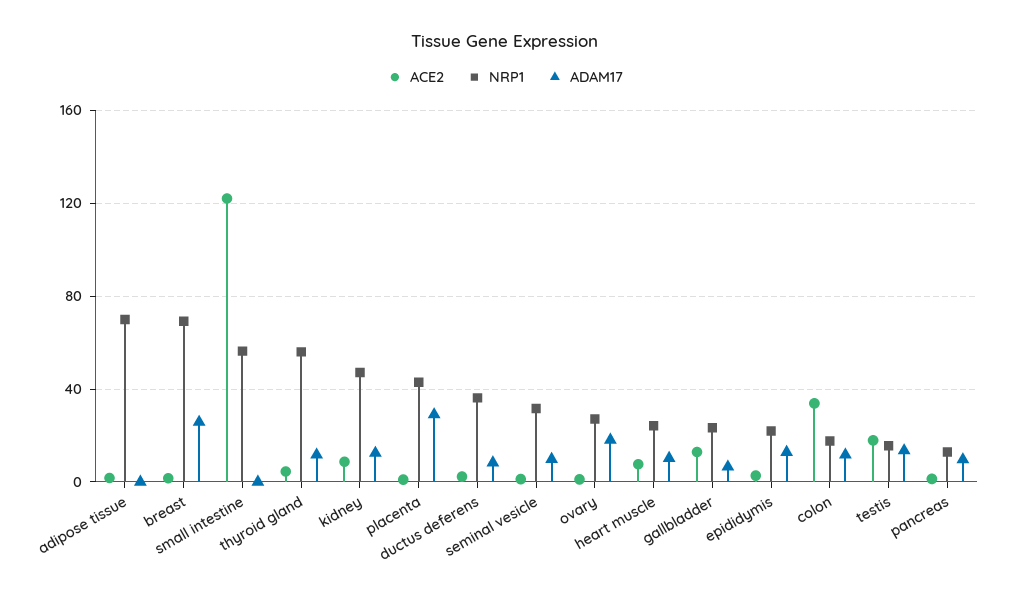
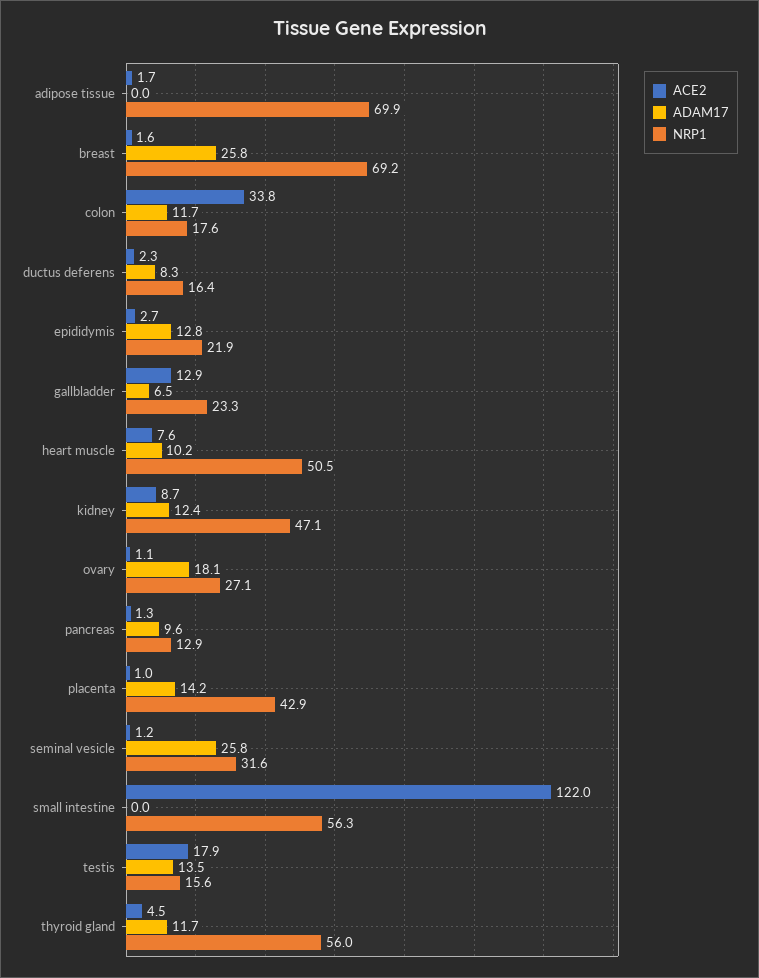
ADAM17, placenta: 30 -> 14.2
NRP1, ductus deferens: 35 -> 16.4
ADAM17, seminal vesicle: 10 -> 25.8
NRP1, heart muscle: 25 -> 50.5

